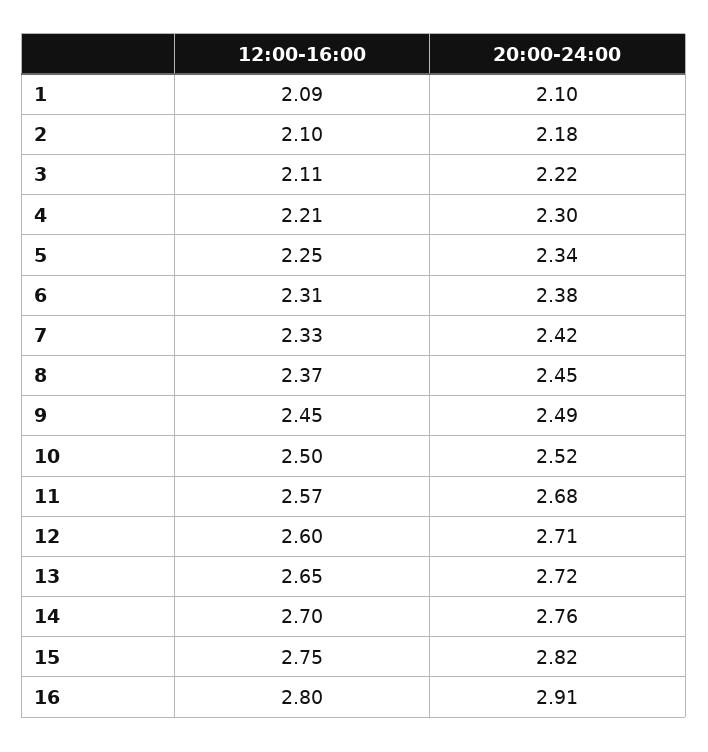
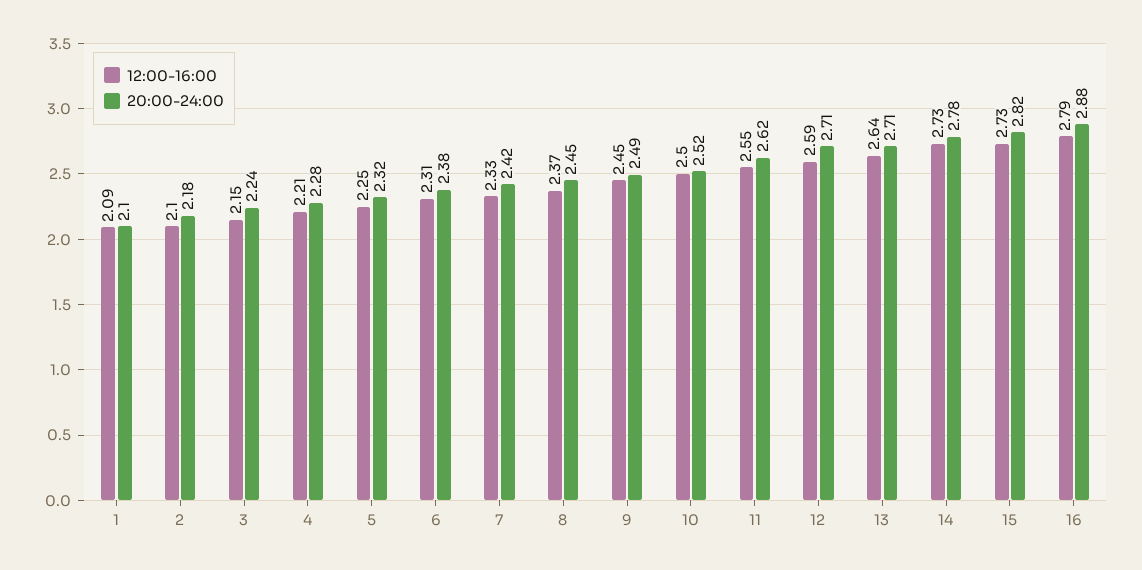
12:00-16:00, 3: 2.11 -> 2.15
20:00-24:00, 3: 2.22 -> 2.24
20:00-24:00, 4: 2.3 -> 2.28
20:00-24:00, 5: 2.34 -> 2.32
12:00-16:00, 11: 2.57 -> 2.55
20:00-24:00, 11: 2.68 -> 2.62
12:00-16:00, 12: 2.6 -> 2.59
12:00-16:00, 13: 2.65 -> 2.64
20:00-24:00, 13: 2.72 -> 2.71
12:00-16:00, 14: 2.7 -> 2.73
20:00-24:00, 14: 2.76 -> 2.78
12:00-16:00, 15: 2.75 -> 2.73
12:00-16:00, 16: 2.8 -> 2.79
20:00-24:00, 16: 2.91 -> 2.88

